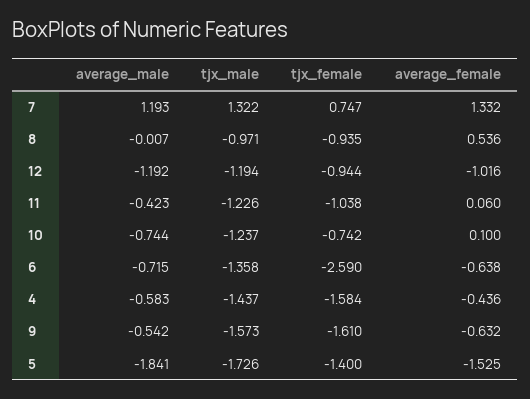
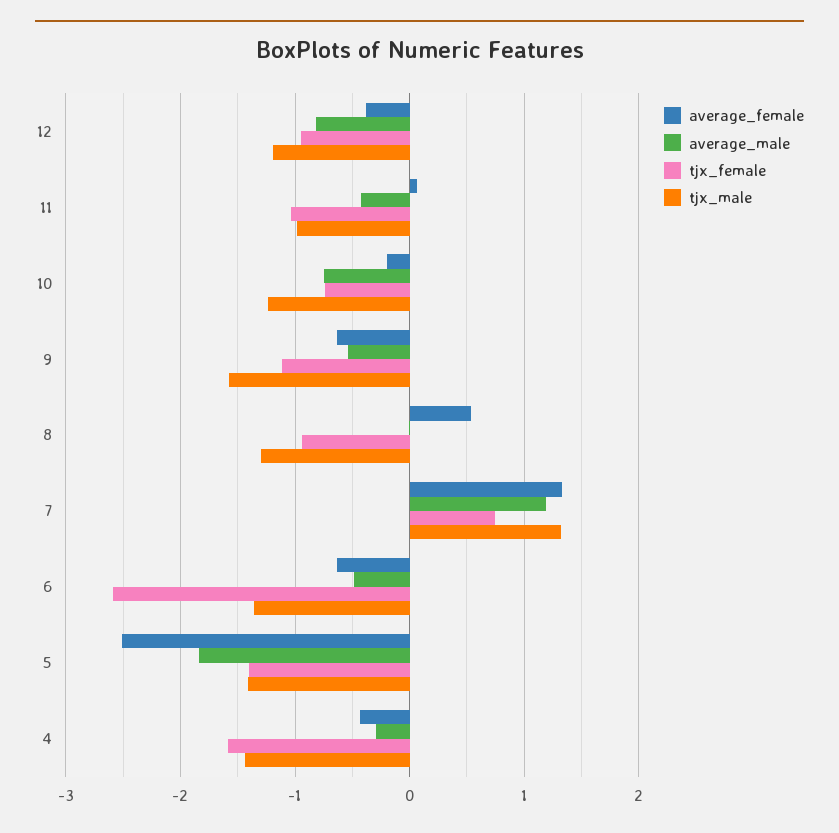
tjx_male, 8: -0.971 -> -1.3
average_male, 12: -1.192 -> -0.8
average_female, 12: -1.016 -> -0.4
tjx_male, 11: -1.226 -> -1
average_female, 10: 0.1 -> -0.2
average_male, 6: -0.715 -> -0.5
average_male, 4: -0.583 -> -0.3
tjx_female, 9: -1.61 -> -1.1
tjx_male, 5: -1.726 -> -1.4
average_female, 5: -1.525 -> -2.5

